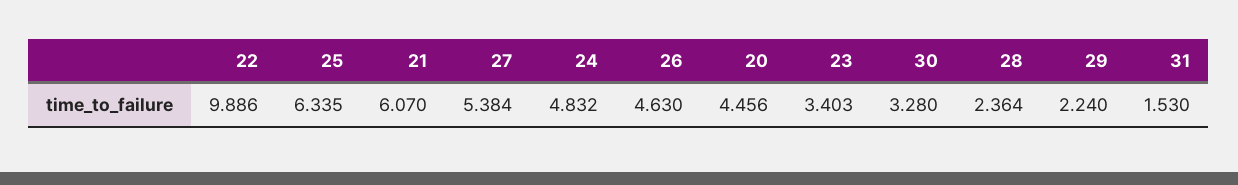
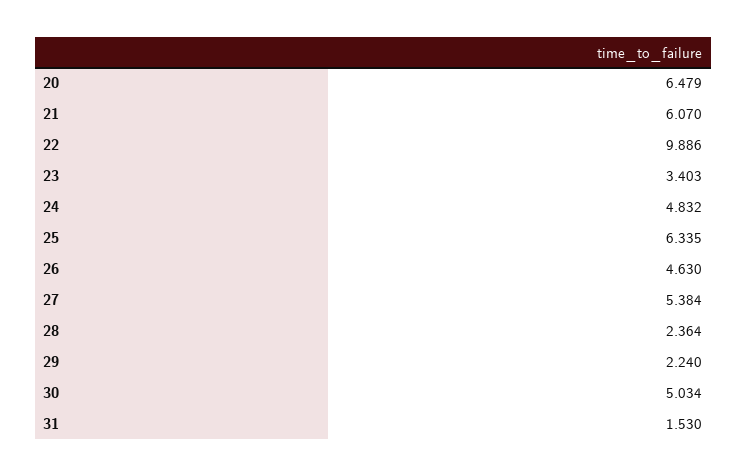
20: 4.456 -> 6.479
30: 3.28 -> 5.034

